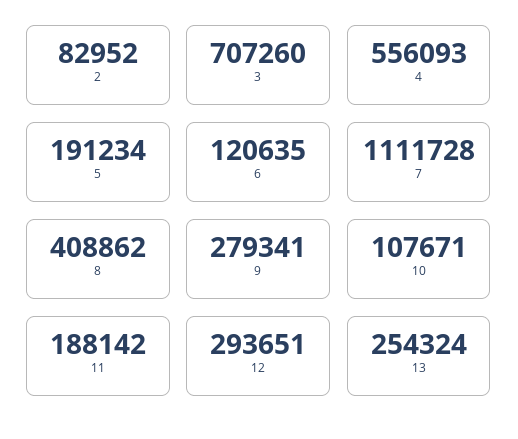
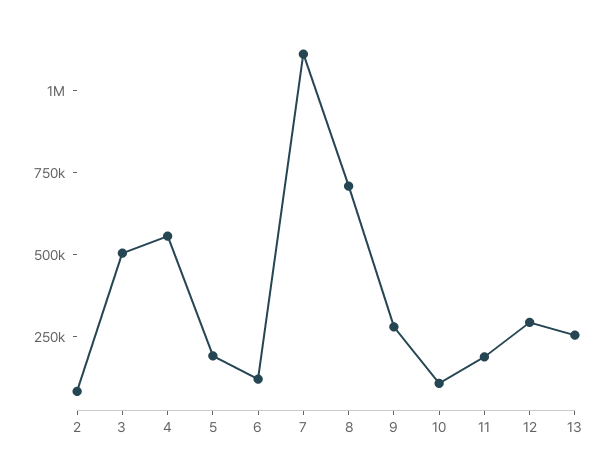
3: 707260 -> 500000
8: 408862 -> 700000

